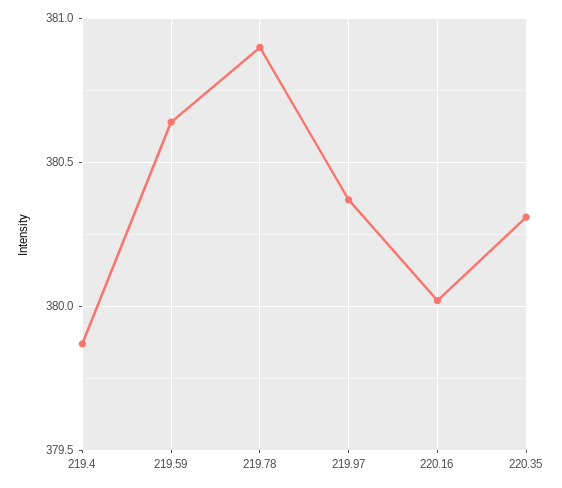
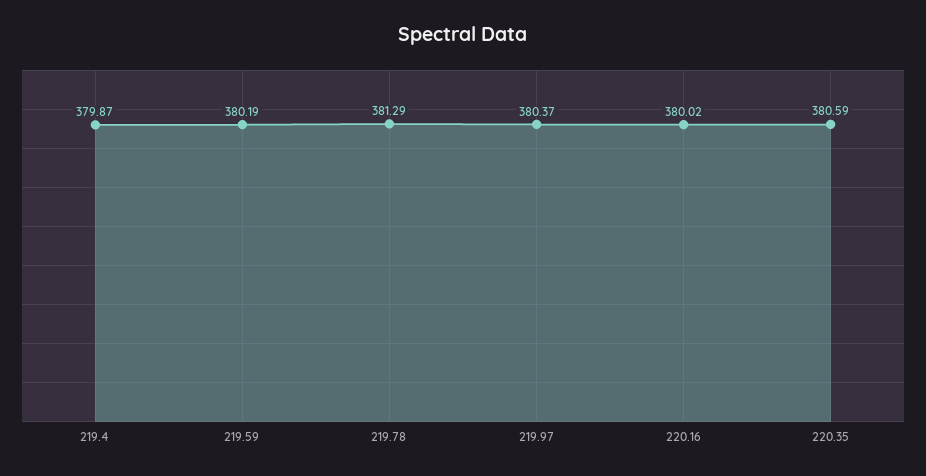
219.59: 380.65 -> 380.19
219.78: 380.9 -> 381.29
220.35: 380.3 -> 380.59

